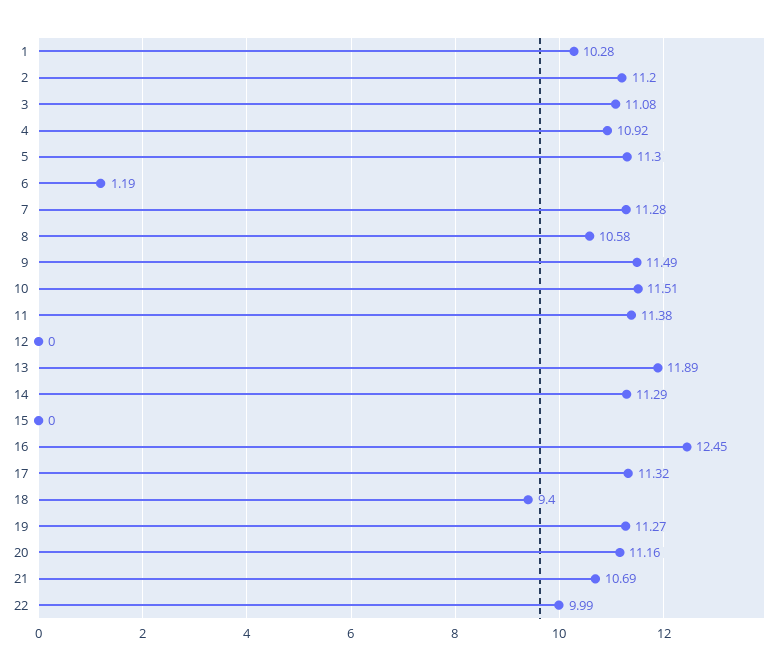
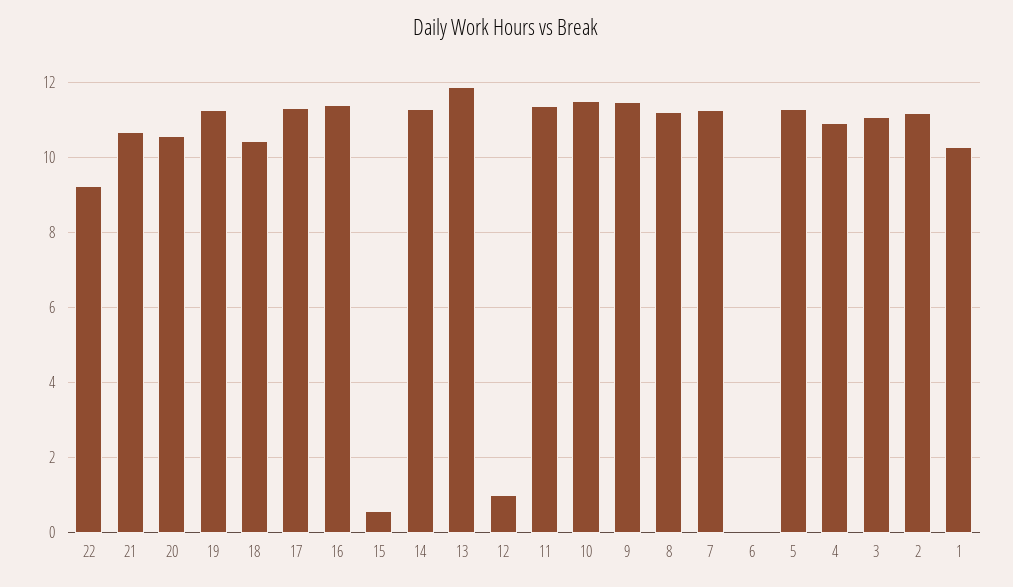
6: 1.19 -> 0
8: 10.58 -> 11.2
12: 0 -> 1
15: 0 -> 0.6
16: 12.45 -> 11.4
18: 9.4 -> 10.4
20: 11.16 -> 10.6
22: 9.99 -> 9.2

